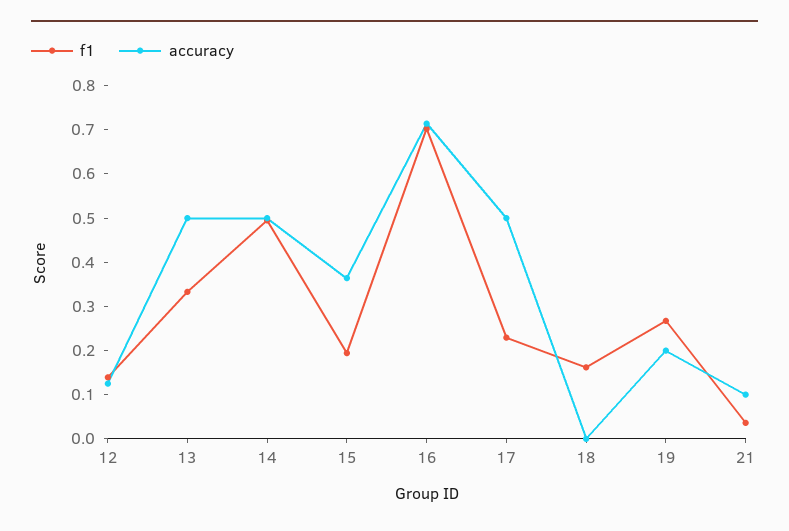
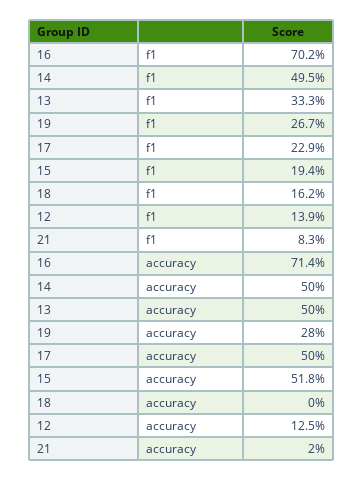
accuracy, 15: 0.36 -> 0.518
accuracy, 19: 0.2 -> 0.28
f1, 21: 0.04 -> 0.083
accuracy, 21: 0.1 -> 0.02

